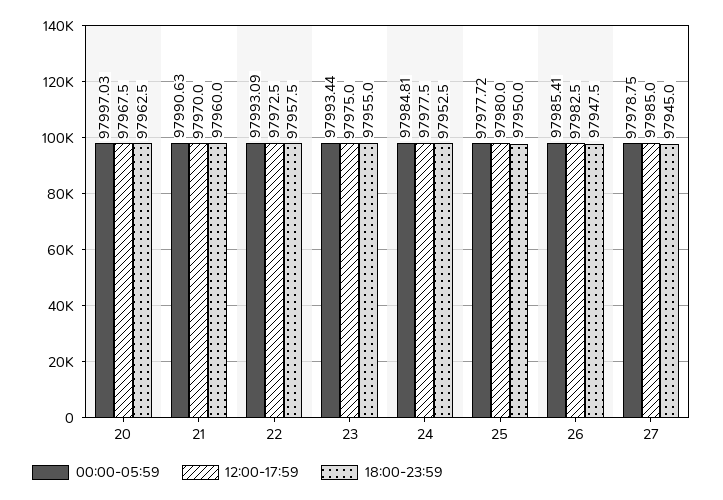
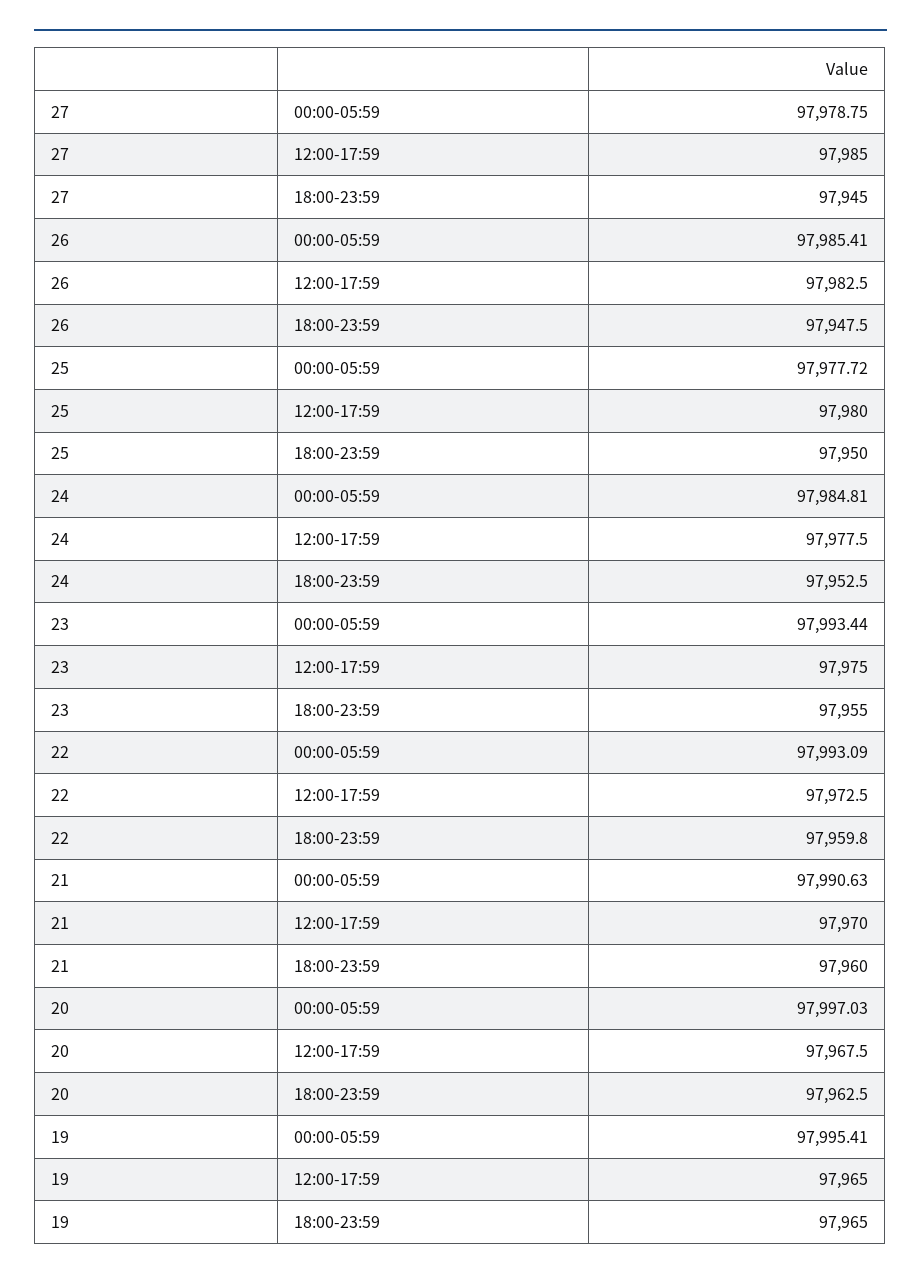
18:00-23:59, 22: 97957.5 -> 97959.8
00:00-05:59, 19: none -> 97995.41
12:00-17:59, 19: none -> 97965
18:00-23:59, 19: none -> 97965

